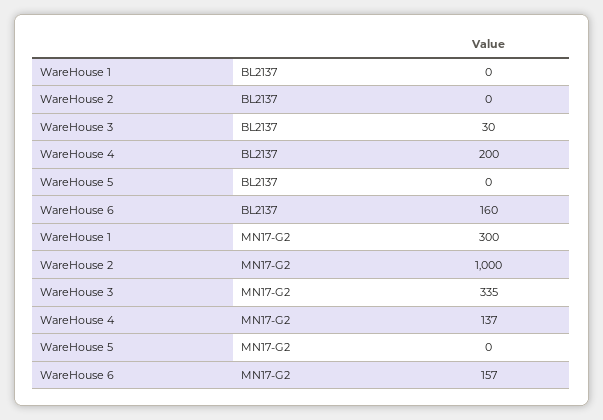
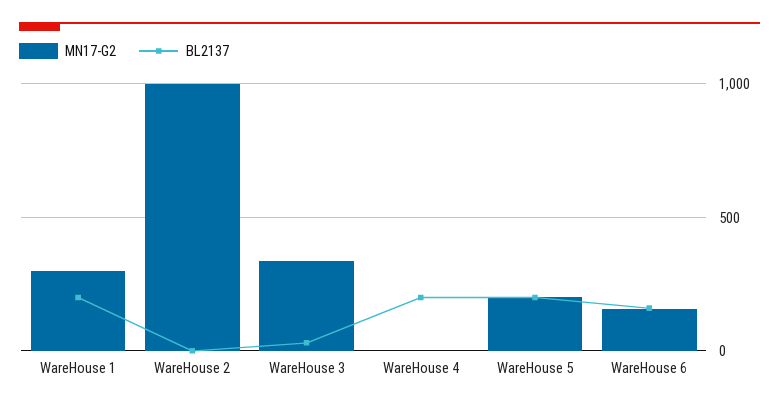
BL2137, WareHouse 1: 0 -> 200
BL2137, WareHouse 5: 0 -> 200
MN17-G2, WareHouse 4: 137 -> 0
MN17-G2, WareHouse 5: 0 -> 200

